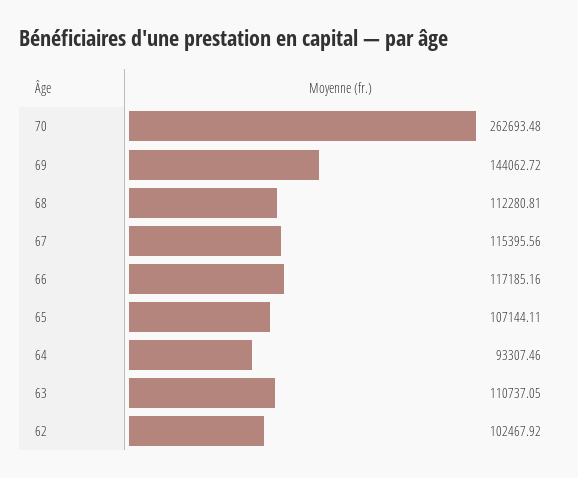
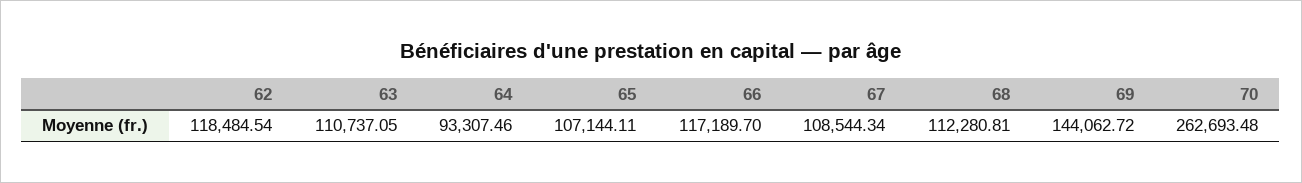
67: 115395.56 -> 108544.34
66: 117185.16 -> 117189.7
62: 102467.92 -> 118484.54

